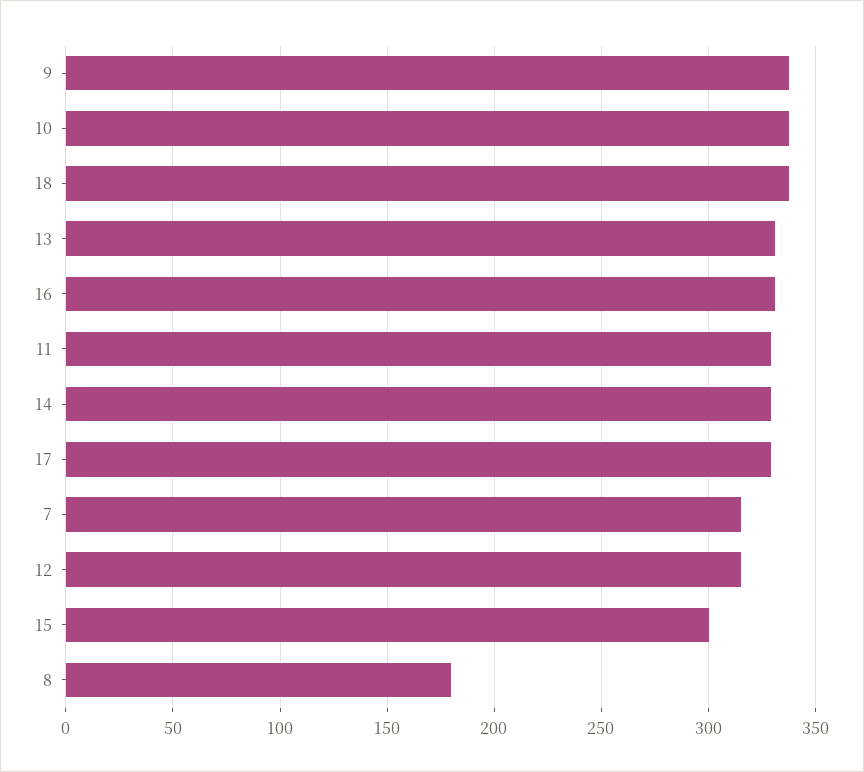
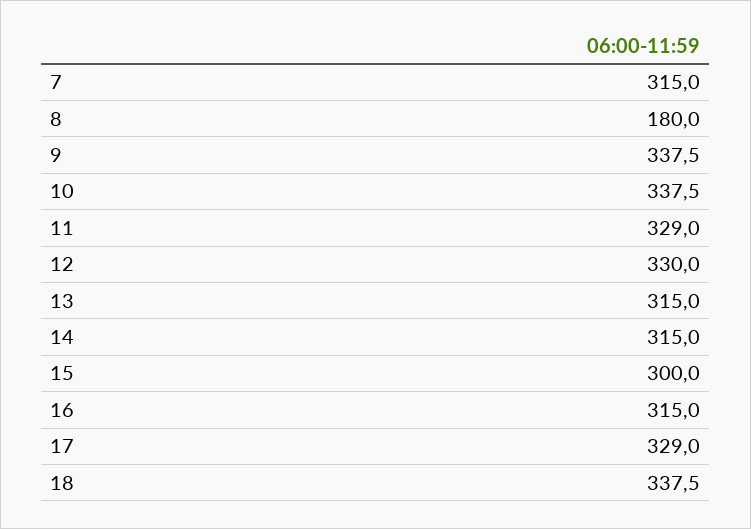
13: 330 -> 315
16: 330 -> 315
14: 330 -> 315
12: 315 -> 330

